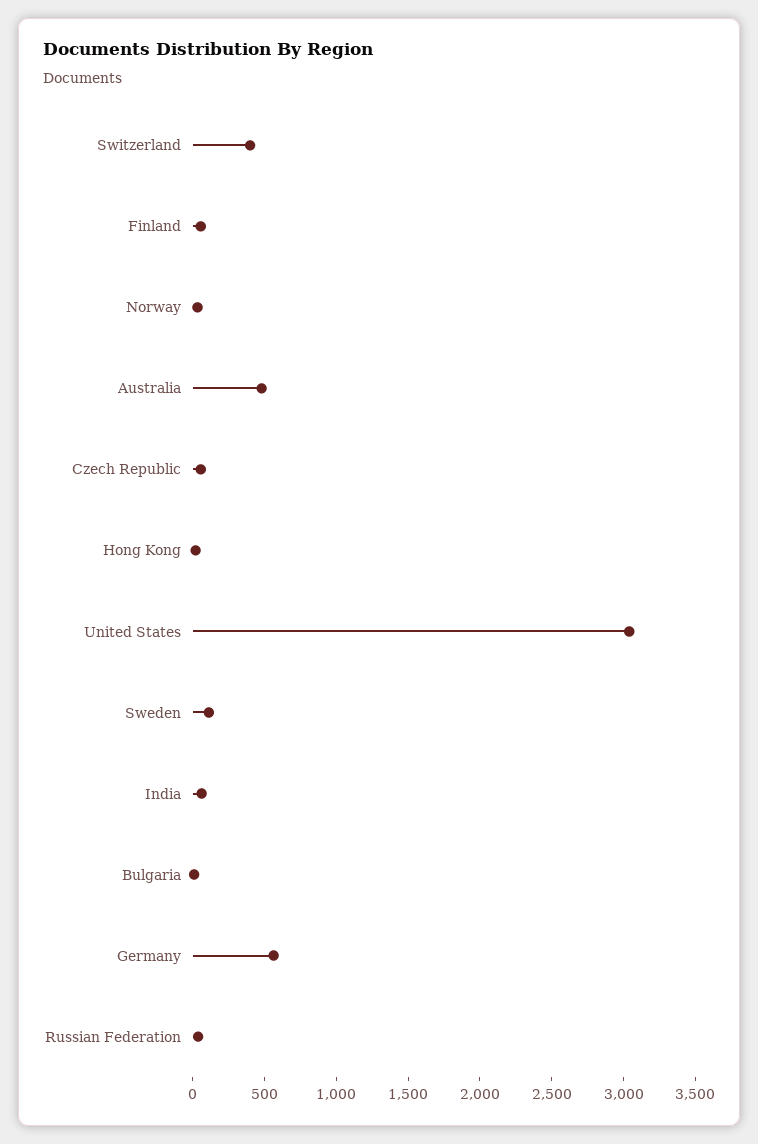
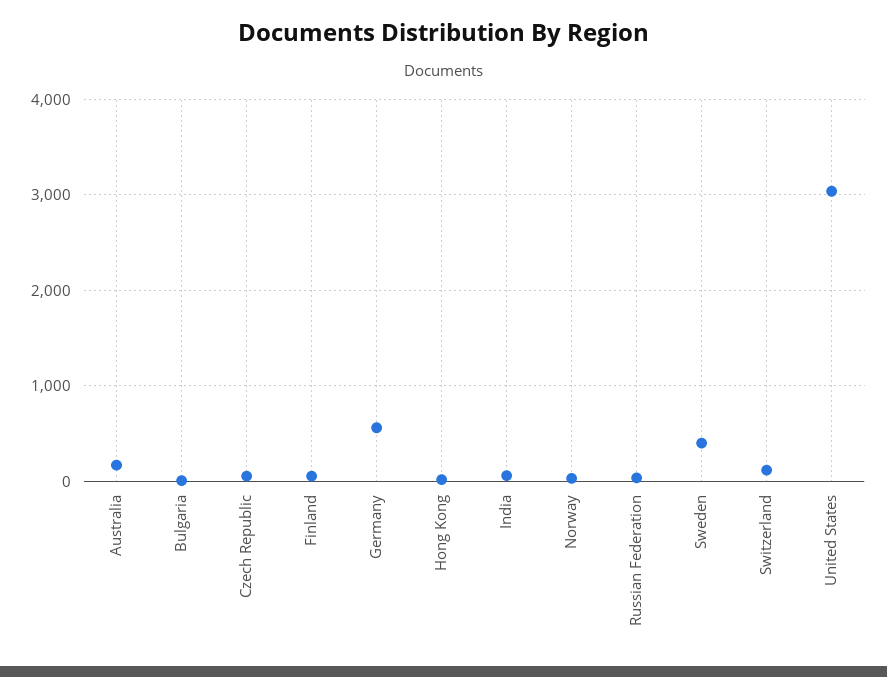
Switzerland: 400 -> 100
Australia: 500 -> 200
Sweden: 100 -> 400

